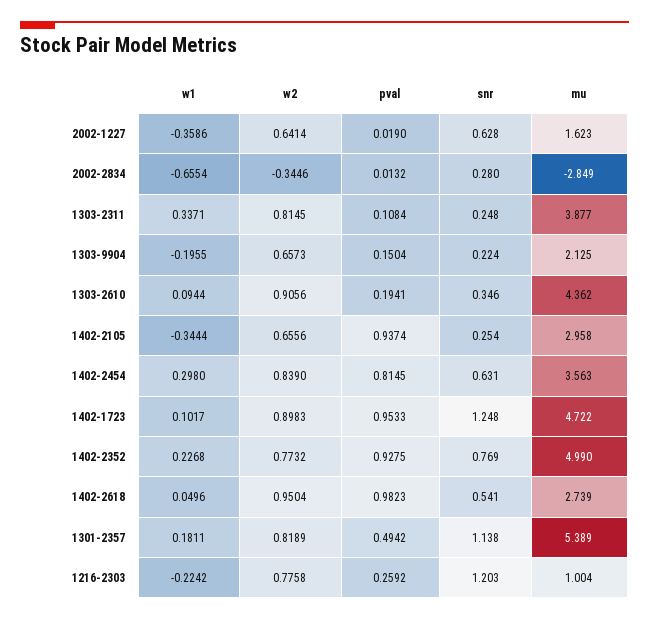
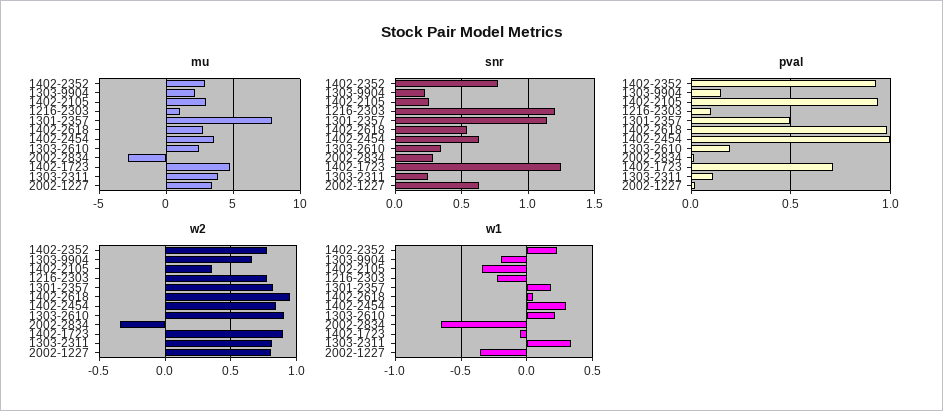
w2, 2002-1227: 0.6414 -> 0.8
mu, 2002-1227: 1.623 -> 3.5
w1, 1303-2610: 0.0944 -> 0.2
mu, 1303-2610: 4.362 -> 2.5
w2, 1402-2105: 0.6556 -> 0.35
pval, 1402-2454: 0.8145 -> 1
w1, 1402-1723: 0.1017 -> -0.05
pval, 1402-1723: 0.9533 -> 0.7
mu, 1402-2352: 4.99 -> 3
mu, 1301-2357: 5.389 -> 8
pval, 1216-2303: 0.2592 -> 0.1

